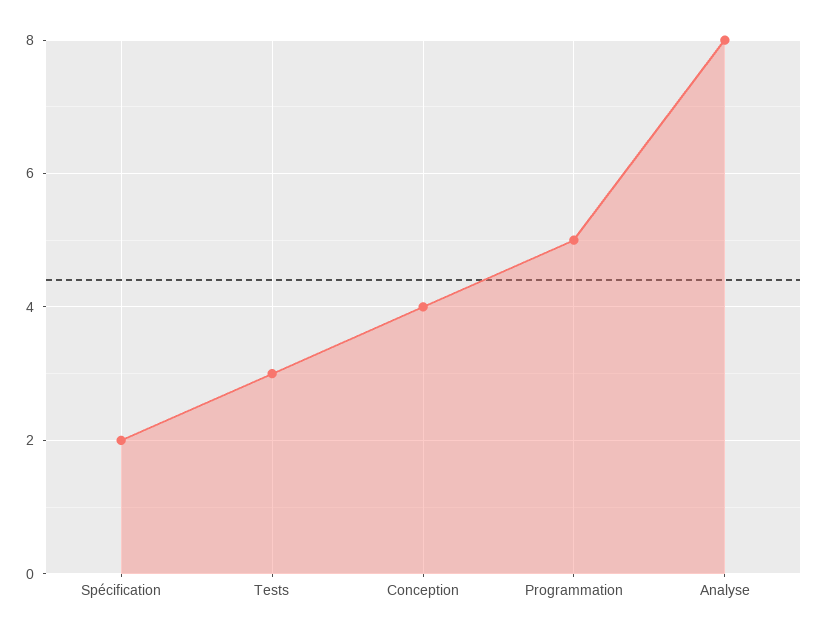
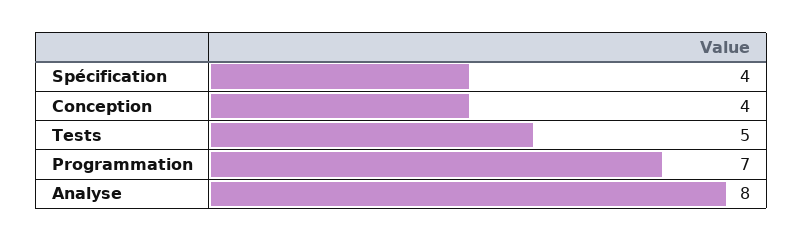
Spécification: 2 -> 4
Tests: 3 -> 5
Programmation: 5 -> 7

